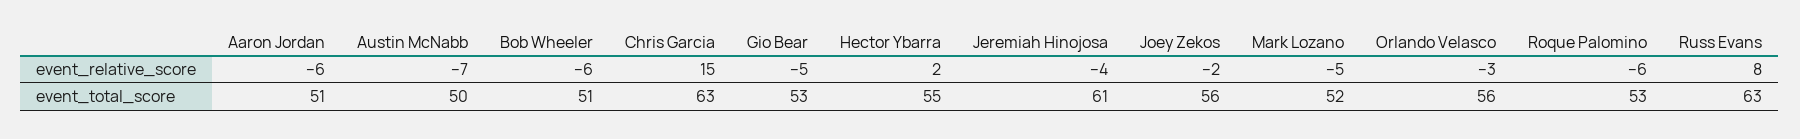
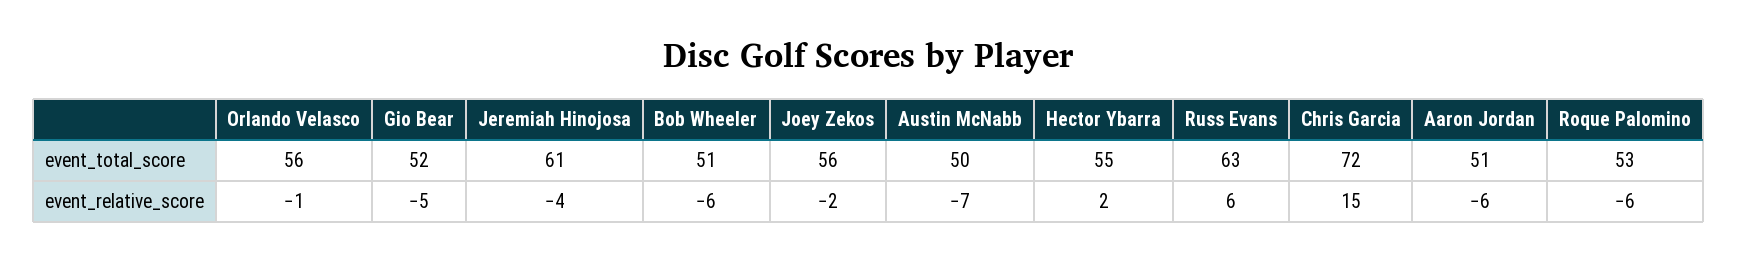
Mark Lozano, event_relative_score: -5 -> none
Orlando Velasco, event_relative_score: -3 -> -1
Russ Evans, event_relative_score: 8 -> 6
Chris Garcia, event_total_score: 63 -> 72
Gio Bear, event_total_score: 53 -> 52
Mark Lozano, event_total_score: 52 -> none

